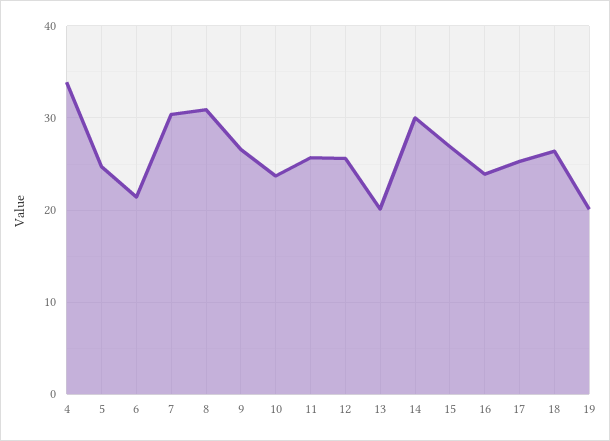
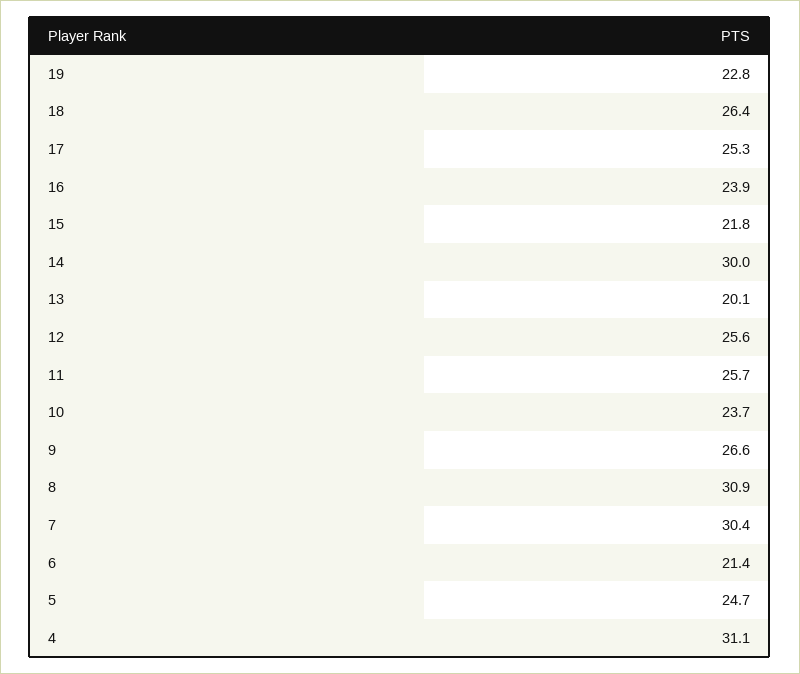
4: 34 -> 31.1
15: 27 -> 21.8
19: 20 -> 22.8

